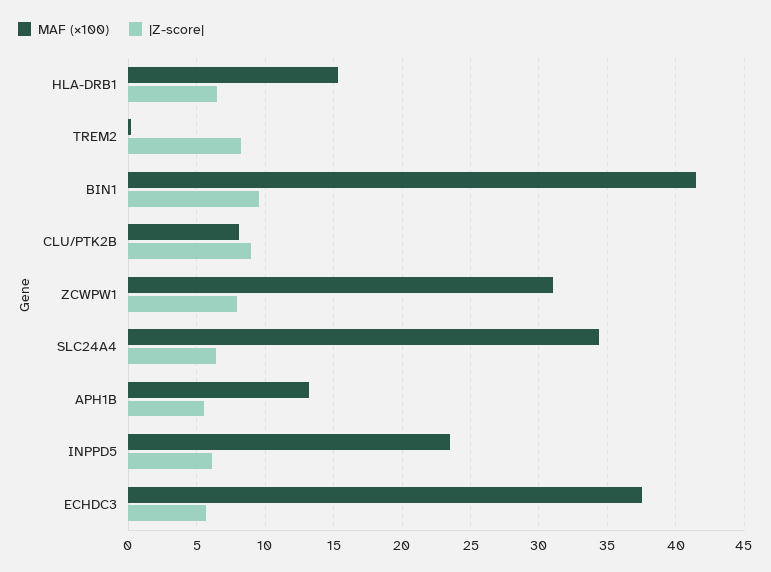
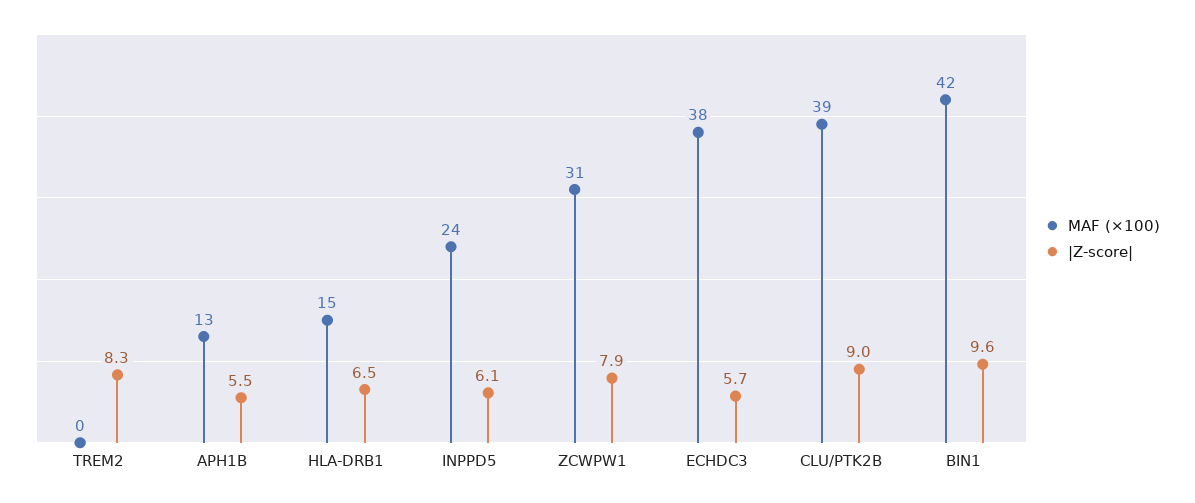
MAF (×100), CLU/PTK2B: 8 -> 39
MAF (×100), SLC24A4: 34.5 -> none
|Z-score|, SLC24A4: 6.5 -> none

